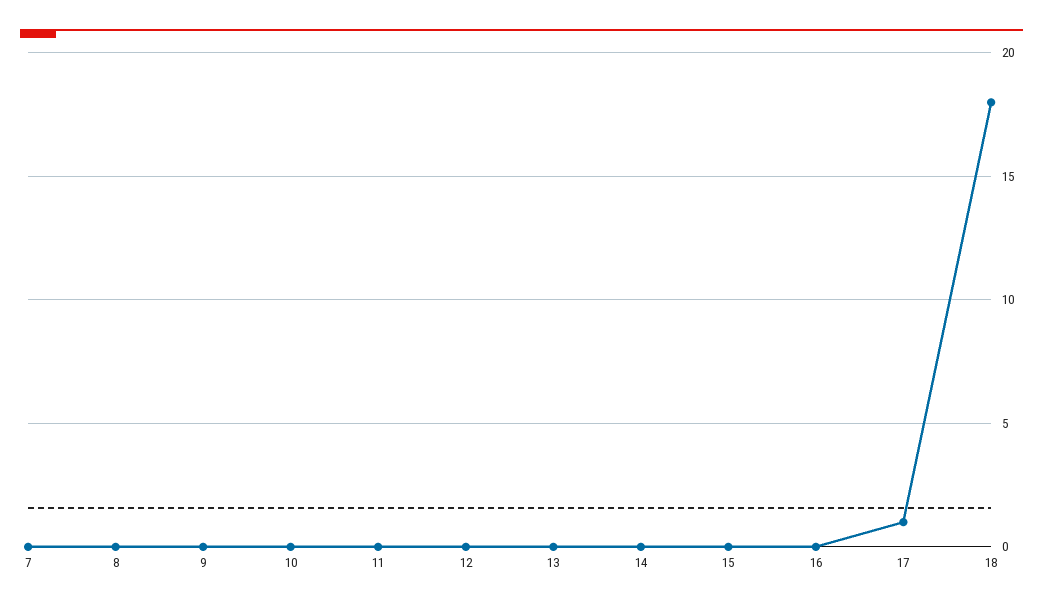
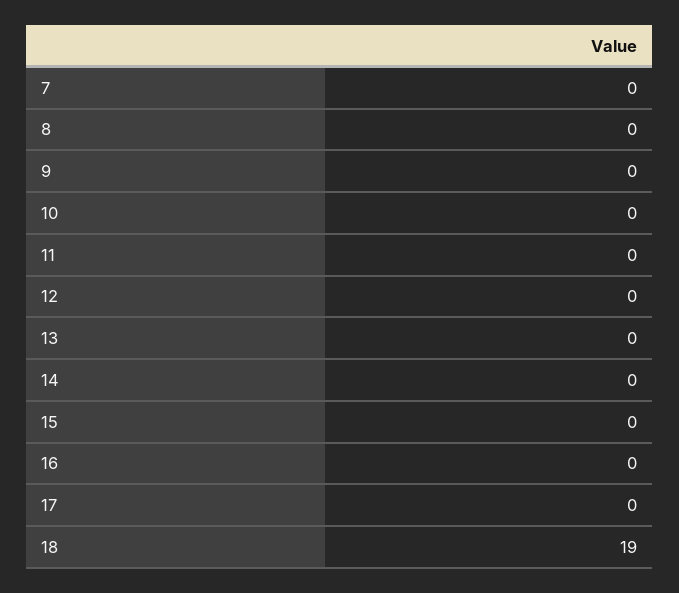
17: 1 -> 0
18: 18 -> 19

